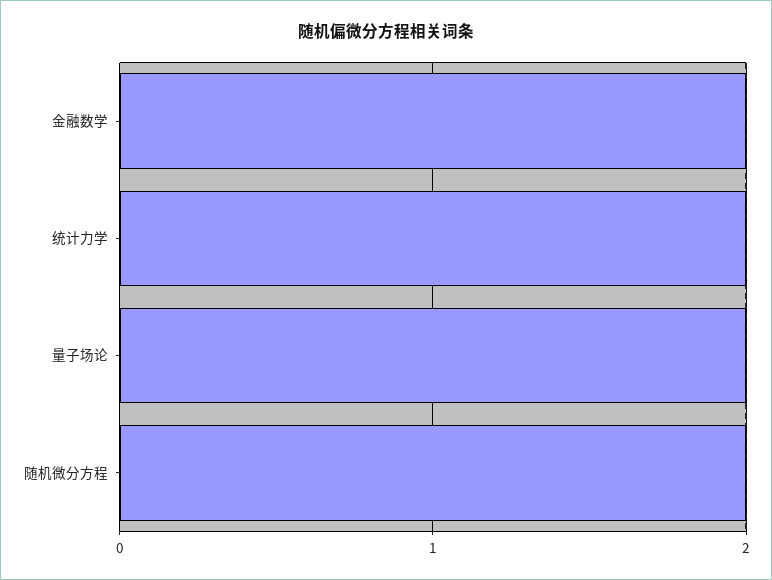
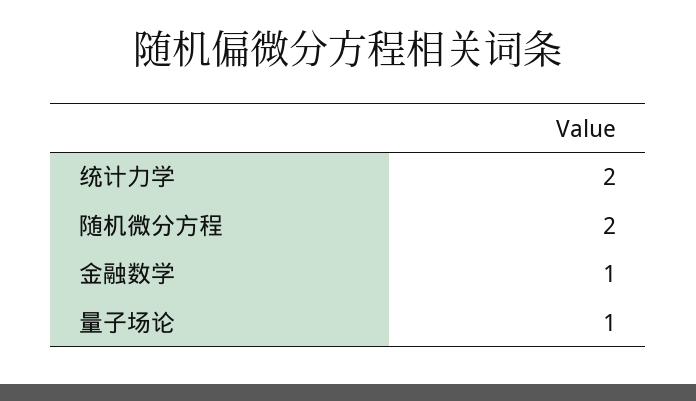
金融数学: 2 -> 1
量子场论: 2 -> 1

